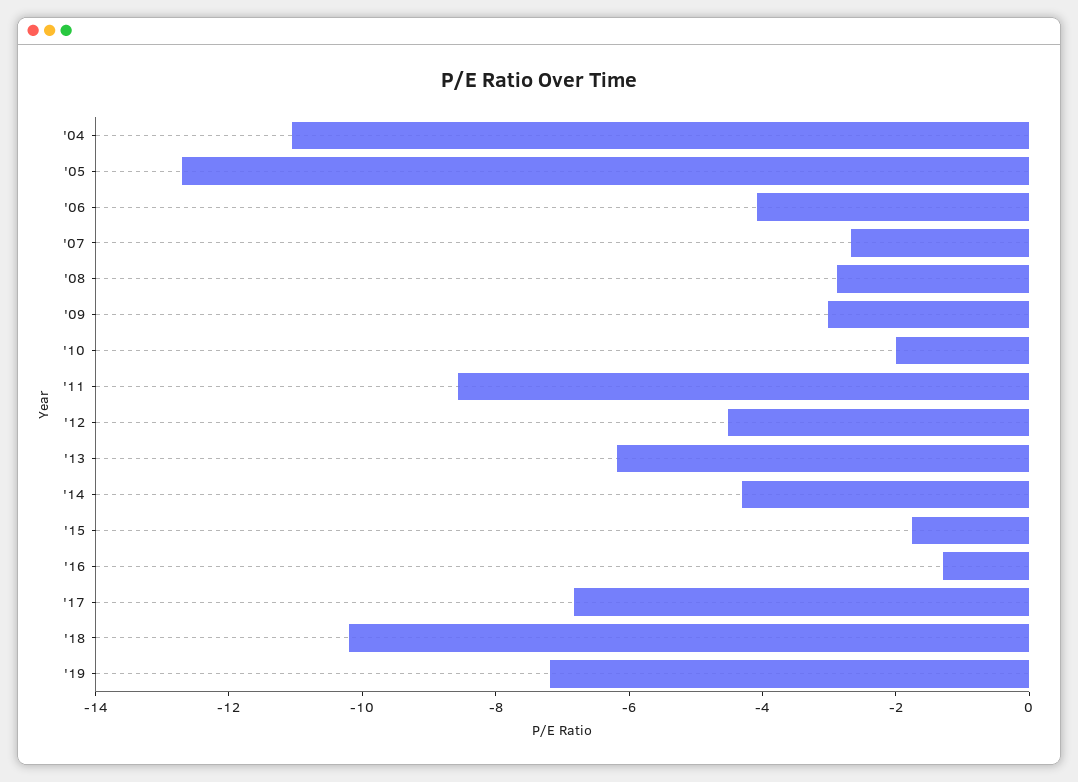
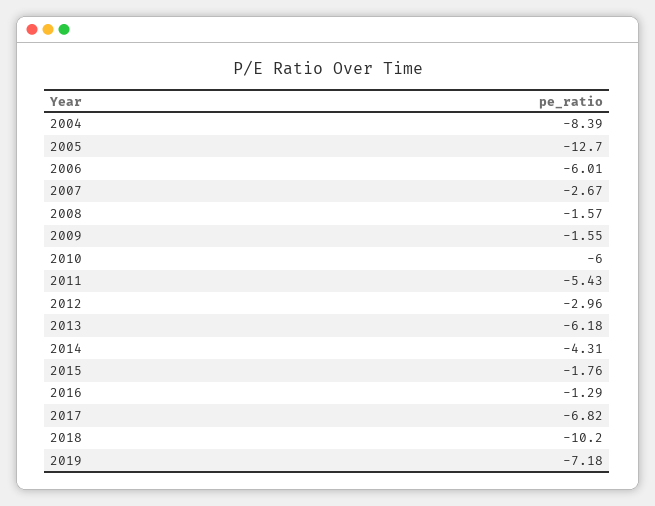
'04: -11 -> -8.39
'06: -4 -> -6.01
'08: -3 -> -1.57
'09: -3 -> -1.55
'10: -2 -> -6
'11: -8.5 -> -5.43
'12: -4.5 -> -2.96

